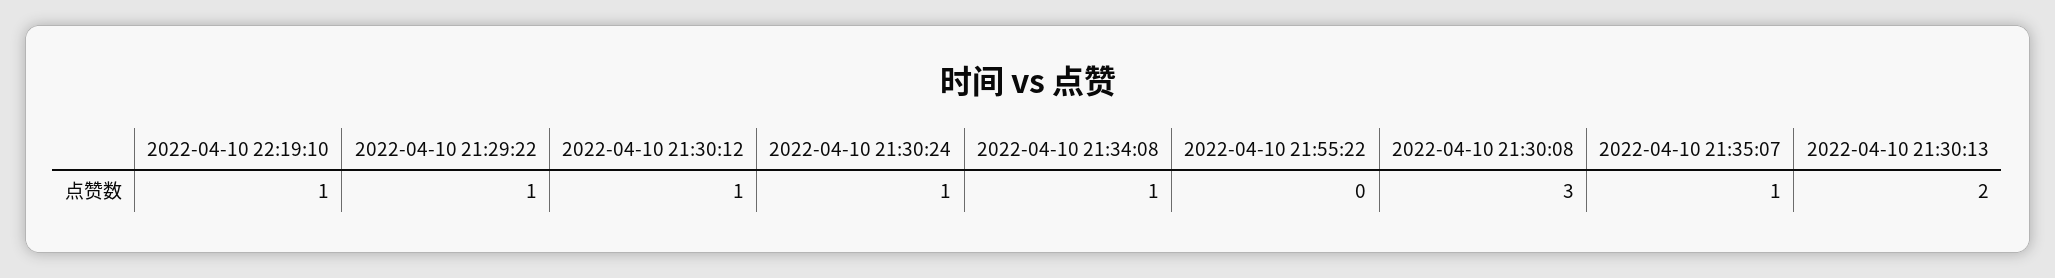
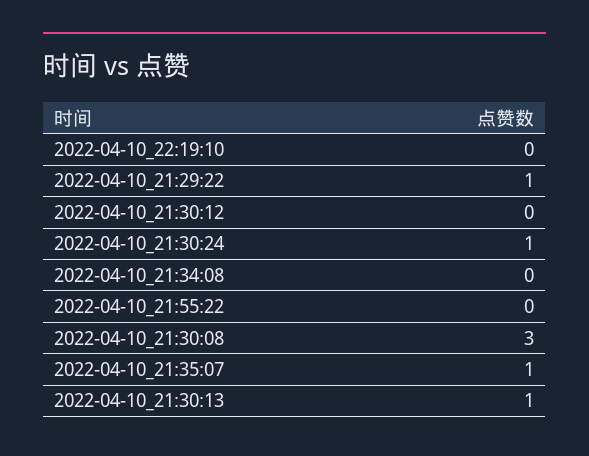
2022-04-10 22:19:10: 1 -> 0
2022-04-10 21:30:12: 1 -> 0
2022-04-10 21:34:08: 1 -> 0
2022-04-10 21:30:13: 2 -> 1

